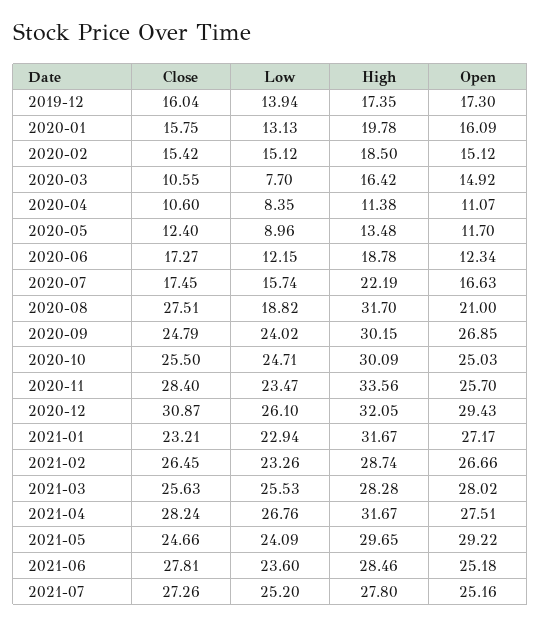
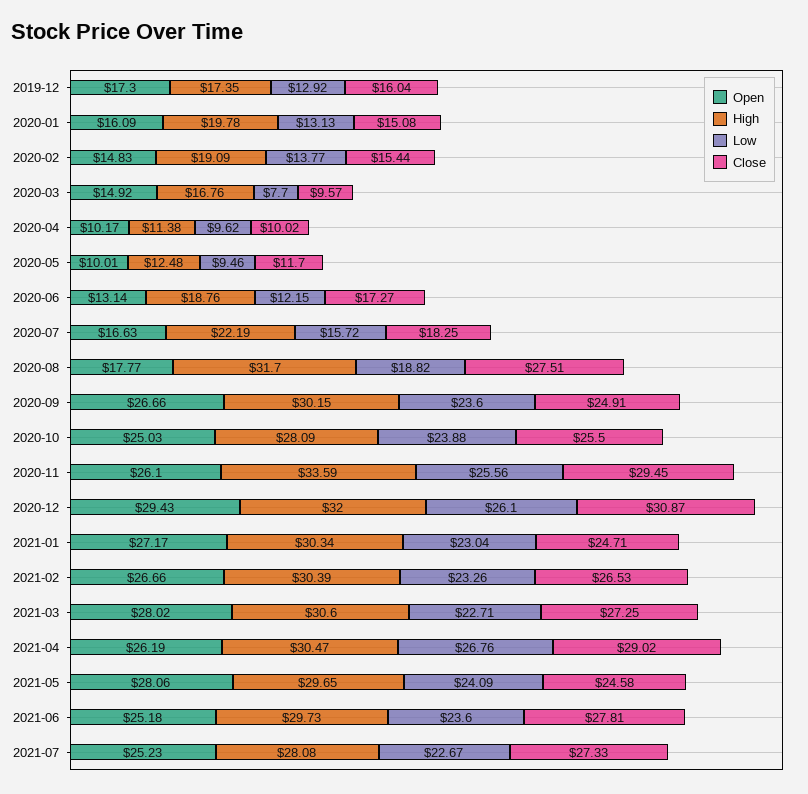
Low, 2019-12: 13.94 -> 12.92
Close, 2020-01: 15.75 -> 15.08
Close, 2020-02: 15.42 -> 15.44
Low, 2020-02: 15.12 -> 13.77
High, 2020-02: 18.5 -> 19.09
Open, 2020-02: 15.12 -> 14.83
Close, 2020-03: 10.55 -> 9.57
High, 2020-03: 16.42 -> 16.76
Close, 2020-04: 10.6 -> 10.02
Low, 2020-04: 8.35 -> 9.62
Open, 2020-04: 11.07 -> 10.17
Close, 2020-05: 12.4 -> 11.7
Low, 2020-05: 8.96 -> 9.46
High, 2020-05: 13.48 -> 12.48
Open, 2020-05: 11.7 -> 10.01
High, 2020-06: 18.78 -> 18.76
Open, 2020-06: 12.34 -> 13.14
Close, 2020-07: 17.45 -> 18.25
Low, 2020-07: 15.74 -> 15.72
Open, 2020-08: 21 -> 17.77
Close, 2020-09: 24.79 -> 24.91
Low, 2020-09: 24.02 -> 23.6
Open, 2020-09: 26.85 -> 26.66
Low, 2020-10: 24.71 -> 23.88
High, 2020-10: 30.09 -> 28.09
Close, 2020-11: 28.4 -> 29.45
Low, 2020-11: 23.47 -> 25.56
High, 2020-11: 33.56 -> 33.59
Open, 2020-11: 25.7 -> 26.1
High, 2020-12: 32.05 -> 32
Close, 2021-01: 23.21 -> 24.71
Low, 2021-01: 22.94 -> 23.04
High, 2021-01: 31.67 -> 30.34
Close, 2021-02: 26.45 -> 26.53
High, 2021-02: 28.74 -> 30.39
Close, 2021-03: 25.63 -> 27.25
Low, 2021-03: 25.53 -> 22.71
High, 2021-03: 28.28 -> 30.6
Close, 2021-04: 28.24 -> 29.02
High, 2021-04: 31.67 -> 30.47
Open, 2021-04: 27.51 -> 26.19
Close, 2021-05: 24.66 -> 24.58
Open, 2021-05: 29.22 -> 28.06
High, 2021-06: 28.46 -> 29.73
Close, 2021-07: 27.26 -> 27.33
Low, 2021-07: 25.2 -> 22.67
High, 2021-07: 27.8 -> 28.08
Open, 2021-07: 25.16 -> 25.23

